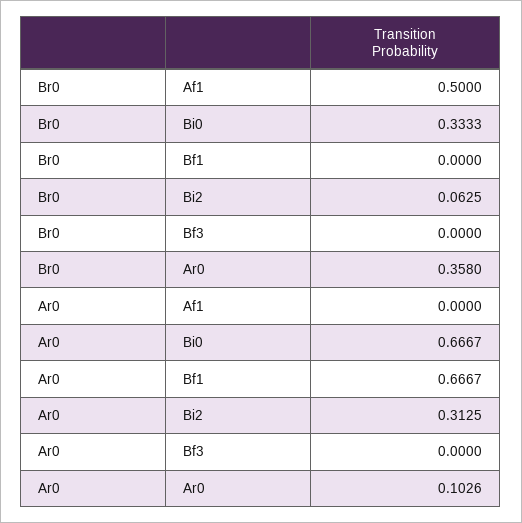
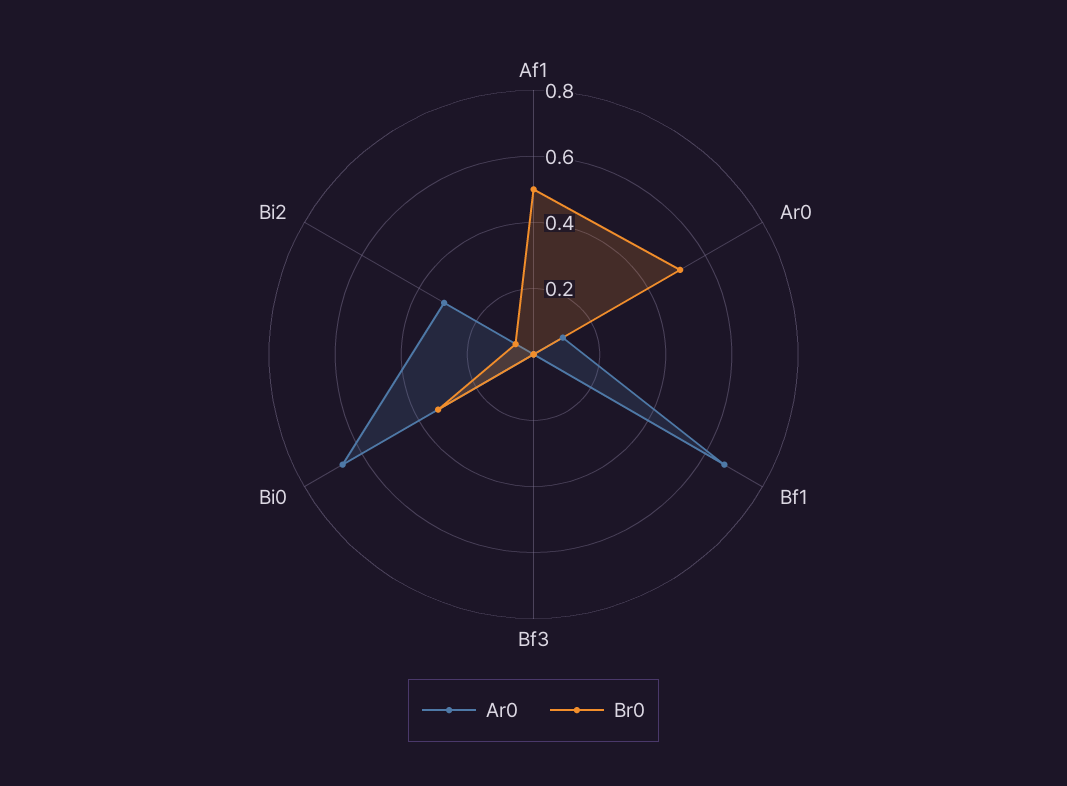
Br0, Ar0: 0.358 -> 0.5

